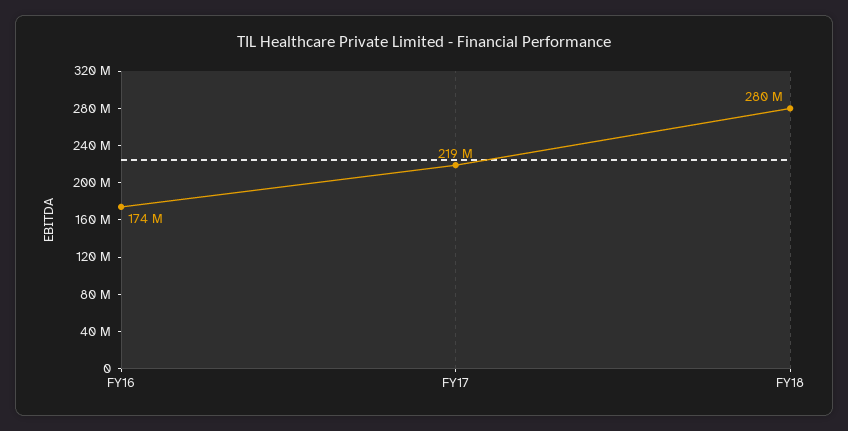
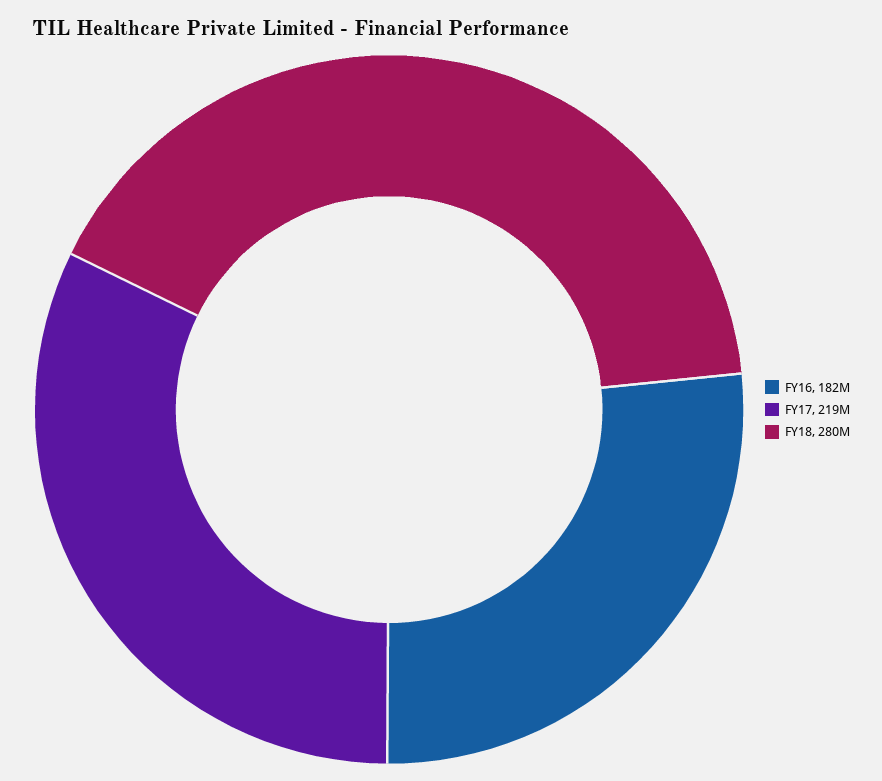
FY16: 174000000 -> 182000000

